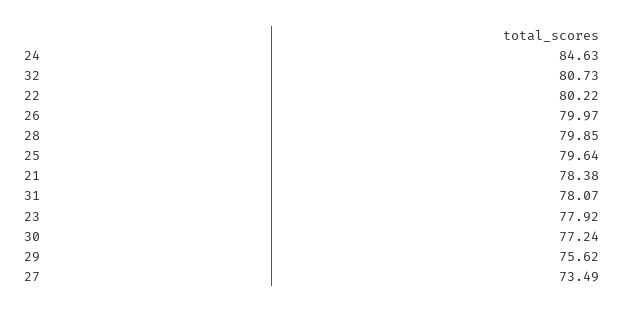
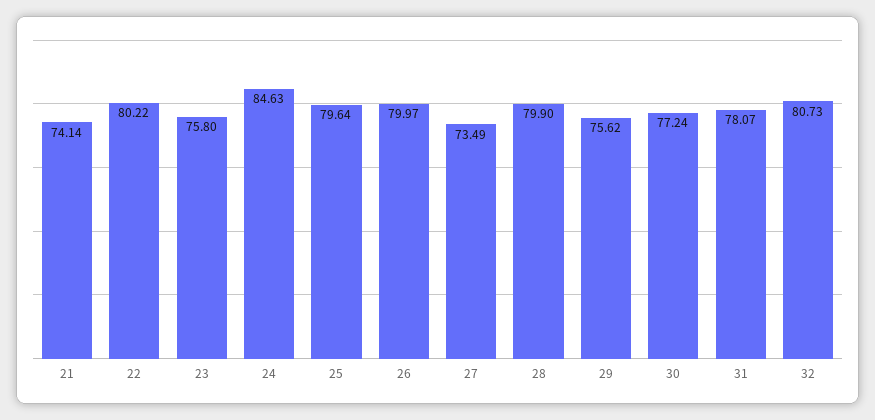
28: 79.85 -> 79.9
21: 78.38 -> 74.14
23: 77.92 -> 75.8

